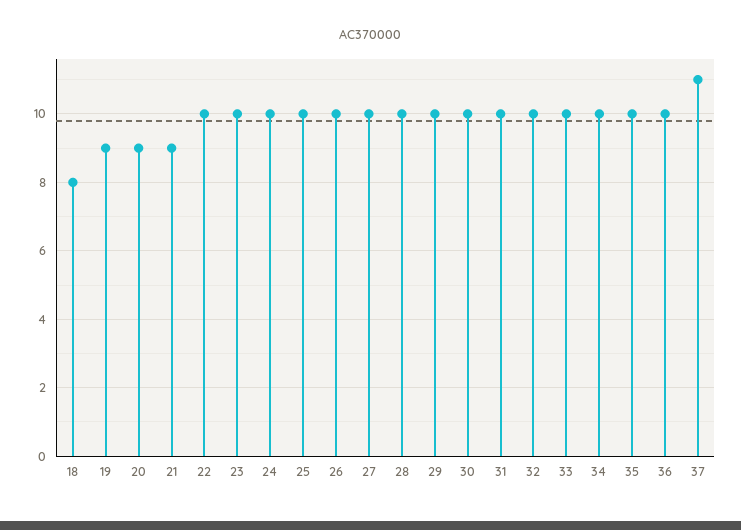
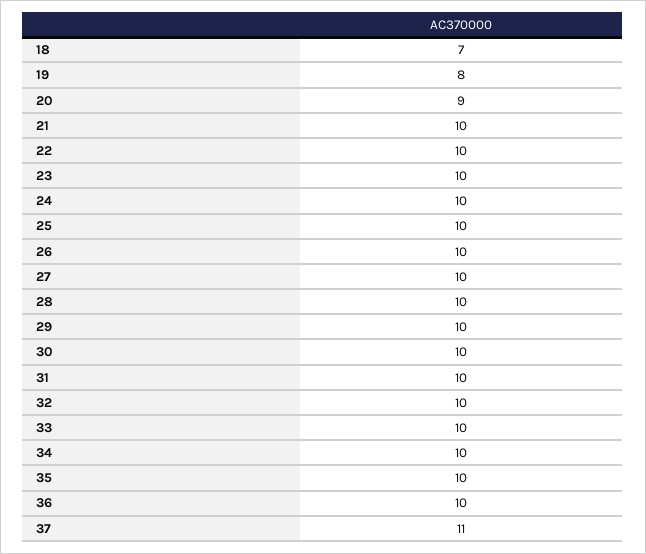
18: 8 -> 7
19: 9 -> 8
21: 9 -> 10

